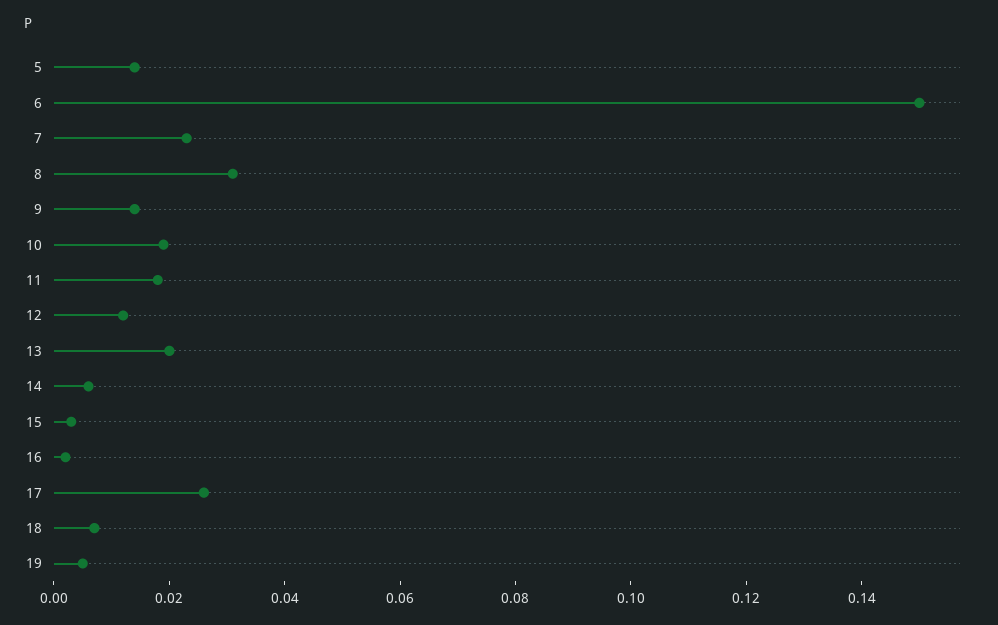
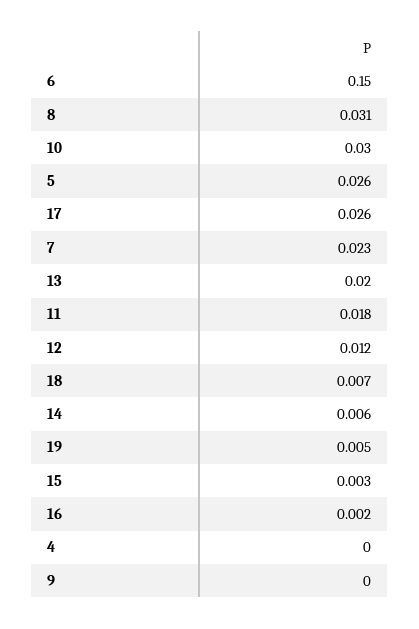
5: 0.015 -> 0.026
9: 0.015 -> 0
10: 0.02 -> 0.03
4: none -> 0

